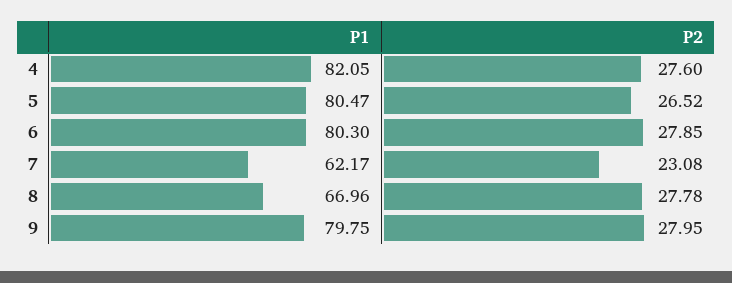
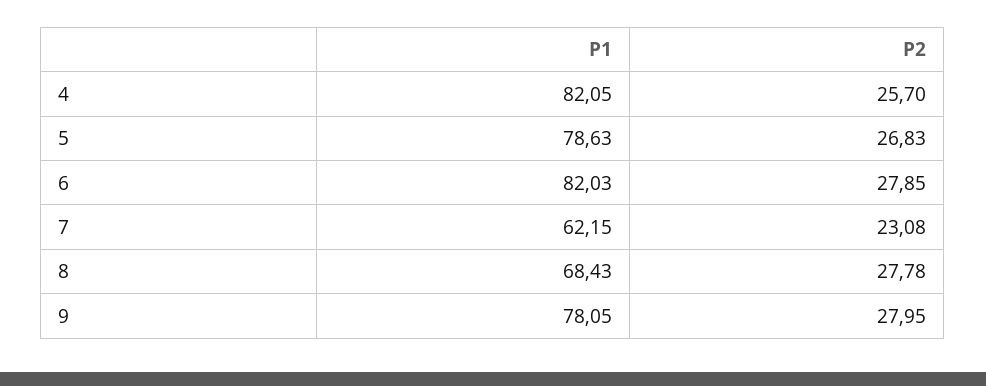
P2, 4: 27.6 -> 25.7
P1, 5: 80.47 -> 78.63
P2, 5: 26.52 -> 26.83
P1, 6: 80.3 -> 82.03
P1, 7: 62.17 -> 62.15
P1, 8: 66.96 -> 68.43
P1, 9: 79.75 -> 78.05

